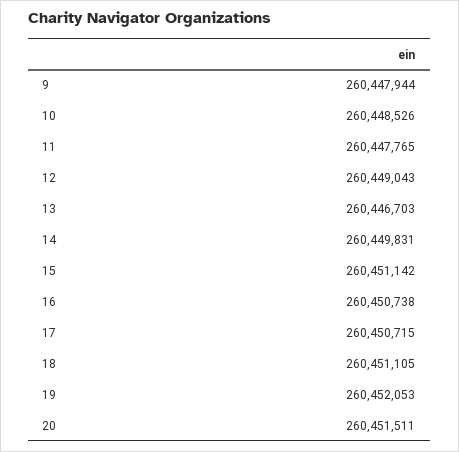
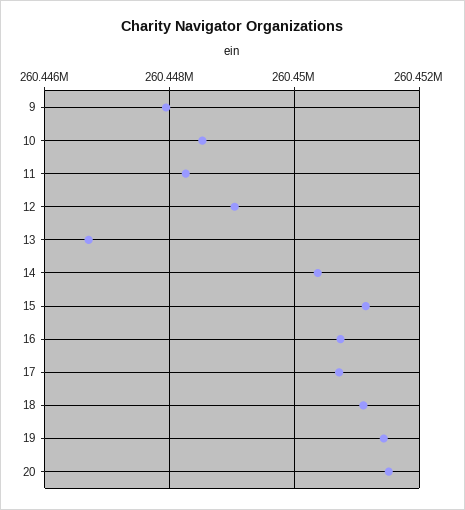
11: 260447765 -> 260448200
14: 260449831 -> 260450400
19: 260452053 -> 260451400

